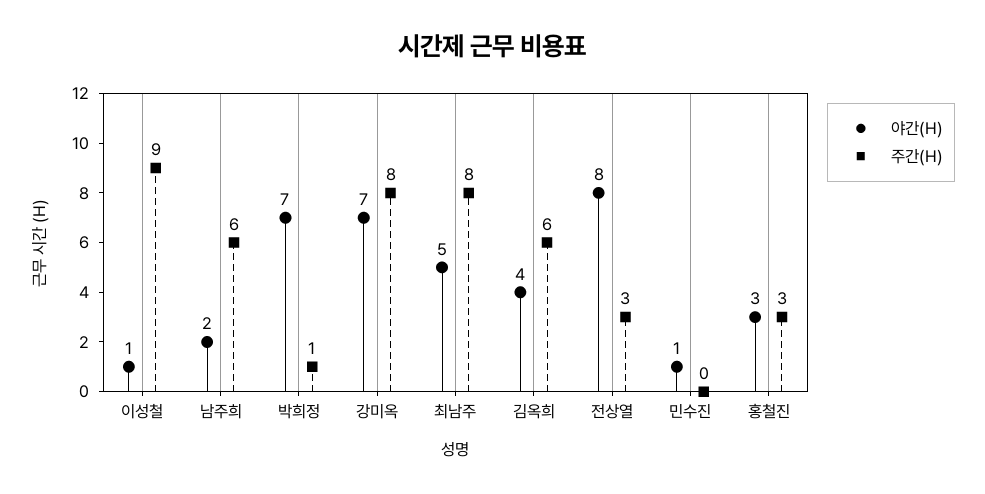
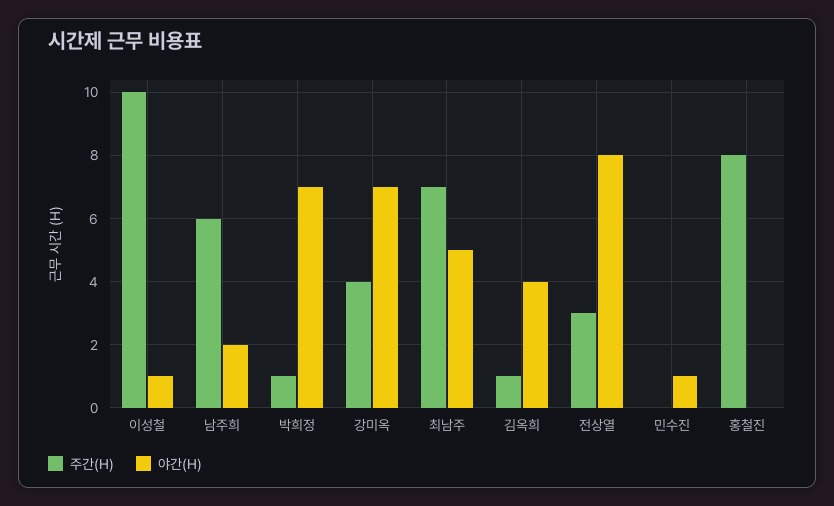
주간(H), 이성철: 9 -> 10
주간(H), 강미옥: 8 -> 4
주간(H), 최남주: 8 -> 7
주간(H), 김옥희: 6 -> 1
야간(H), 홍철진: 3 -> 0
주간(H), 홍철진: 3 -> 8

